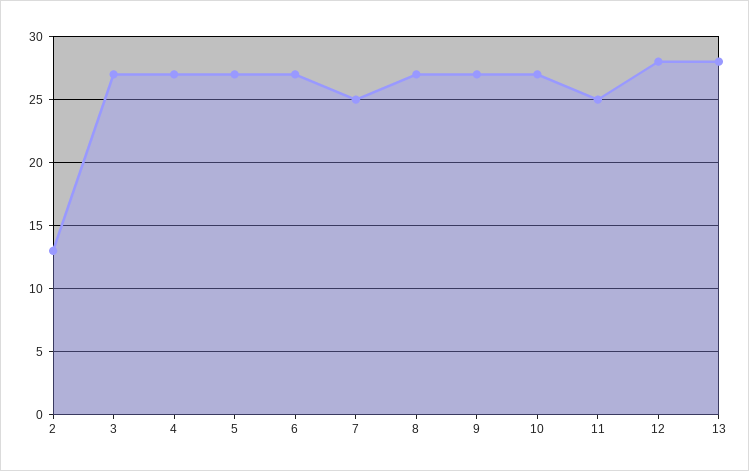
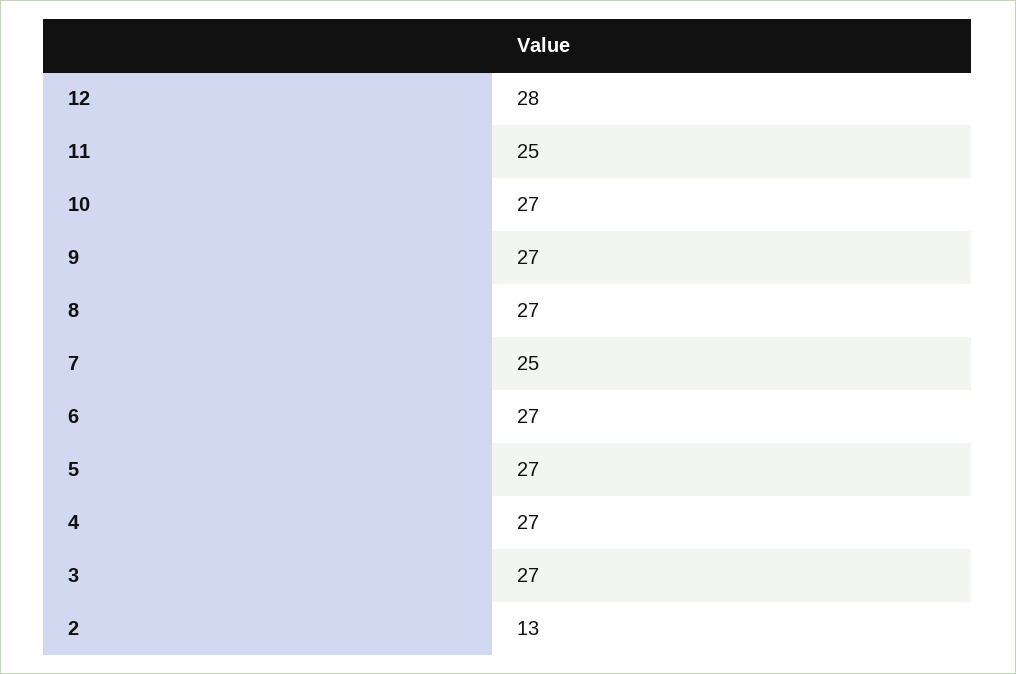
13: 28 -> none

